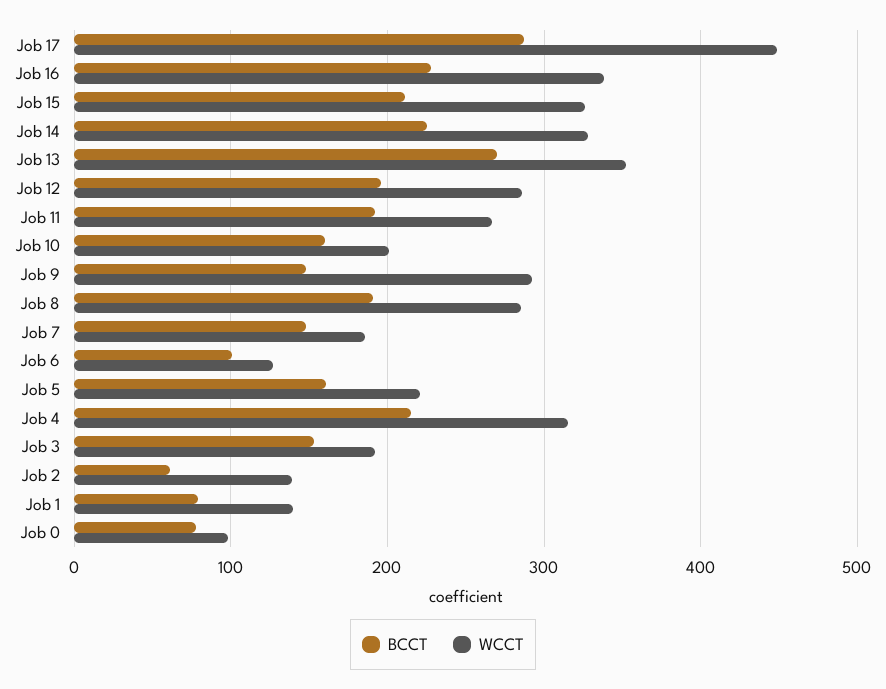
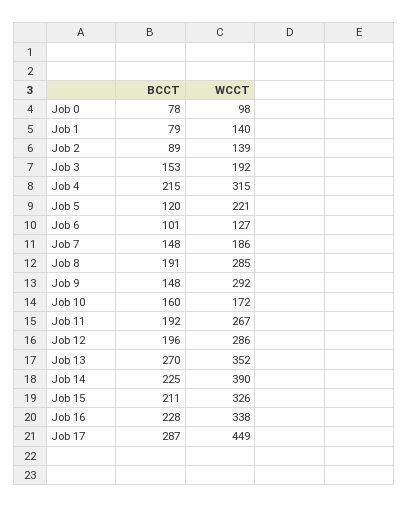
WCCT, Job 14: 330 -> 390
WCCT, Job 10: 200 -> 172
BCCT, Job 5: 160 -> 120
BCCT, Job 2: 60 -> 89

